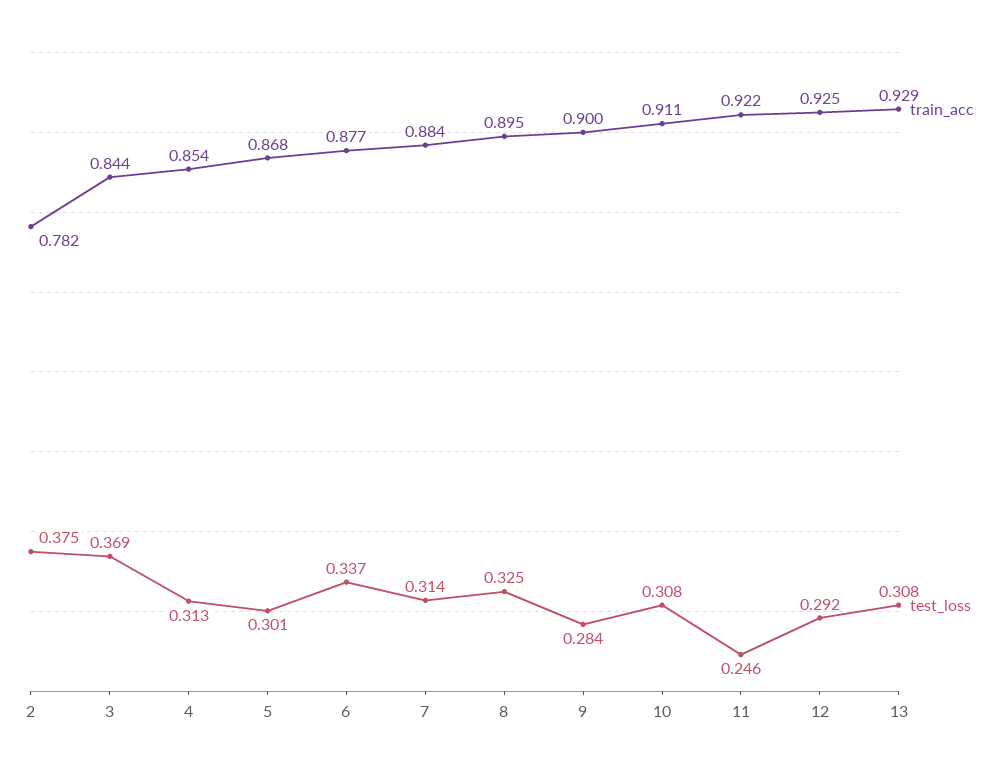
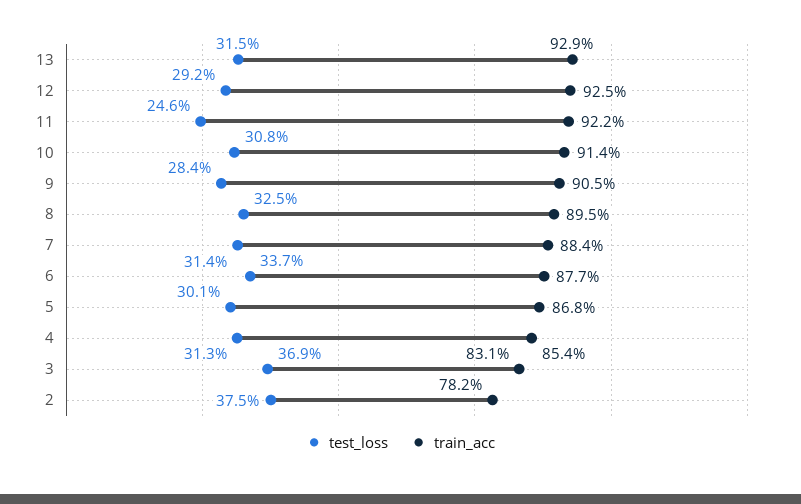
train_acc, 3: 0.844 -> 0.831
train_acc, 9: 0.9 -> 0.905
train_acc, 10: 0.911 -> 0.914
test_loss, 13: 0.308 -> 0.315

